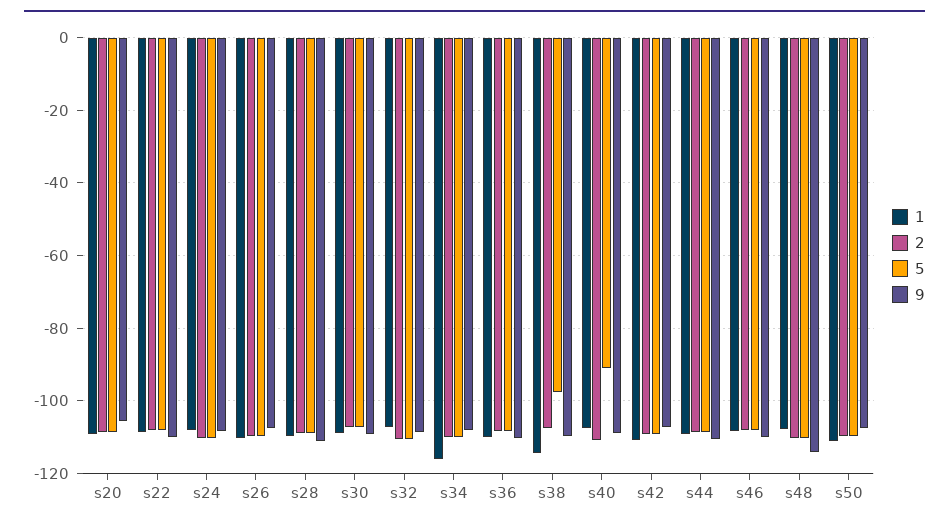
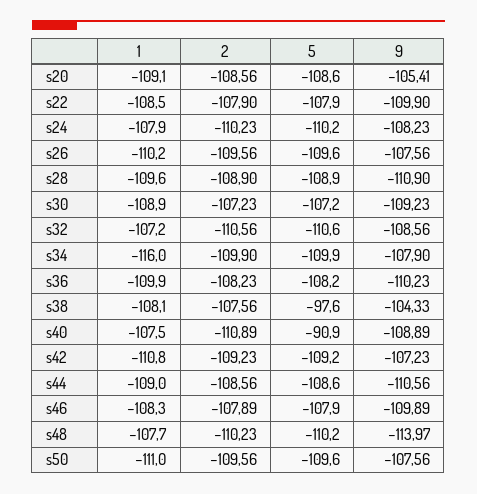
1, s38: -114 -> -108.1
9, s38: -110 -> -104.33

